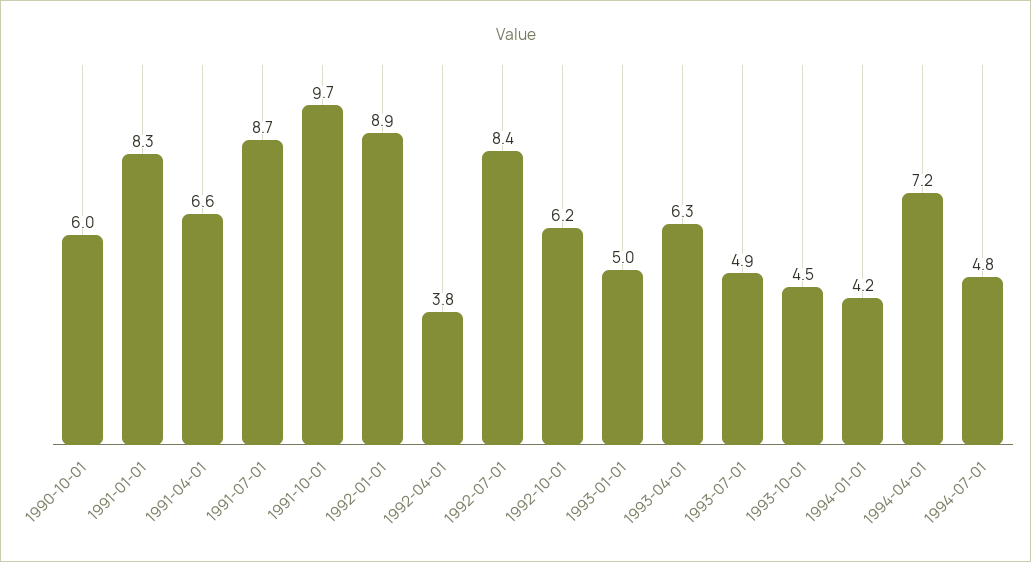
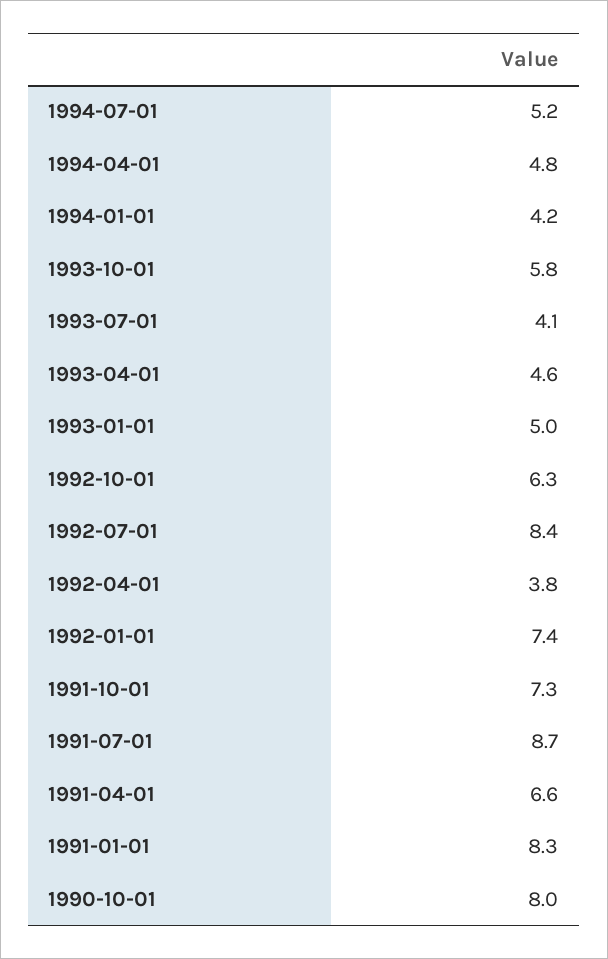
1990-10-01: 6 -> 8
1991-10-01: 9.7 -> 7.3
1992-01-01: 8.9 -> 7.4
1992-10-01: 6.2 -> 6.3
1993-04-01: 6.3 -> 4.6
1993-07-01: 4.9 -> 4.1
1993-10-01: 4.5 -> 5.8
1994-04-01: 7.2 -> 4.8
1994-07-01: 4.8 -> 5.2

